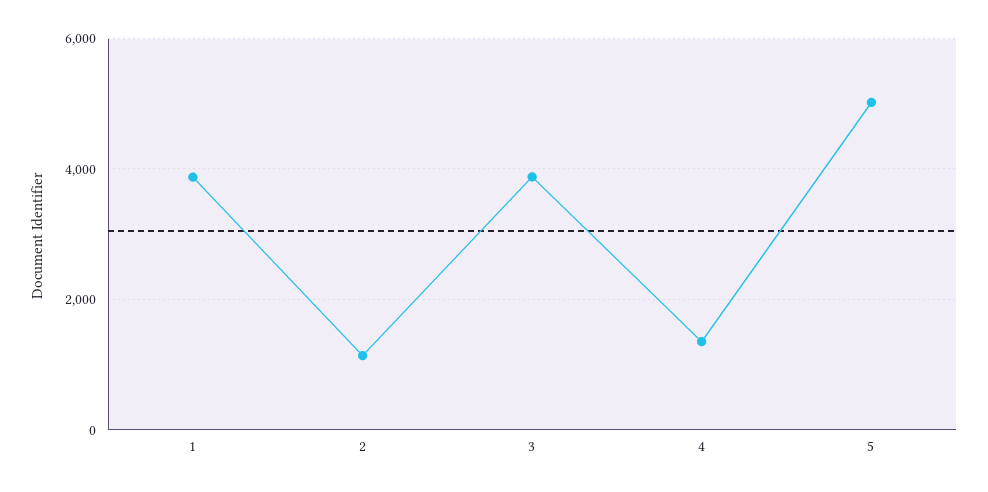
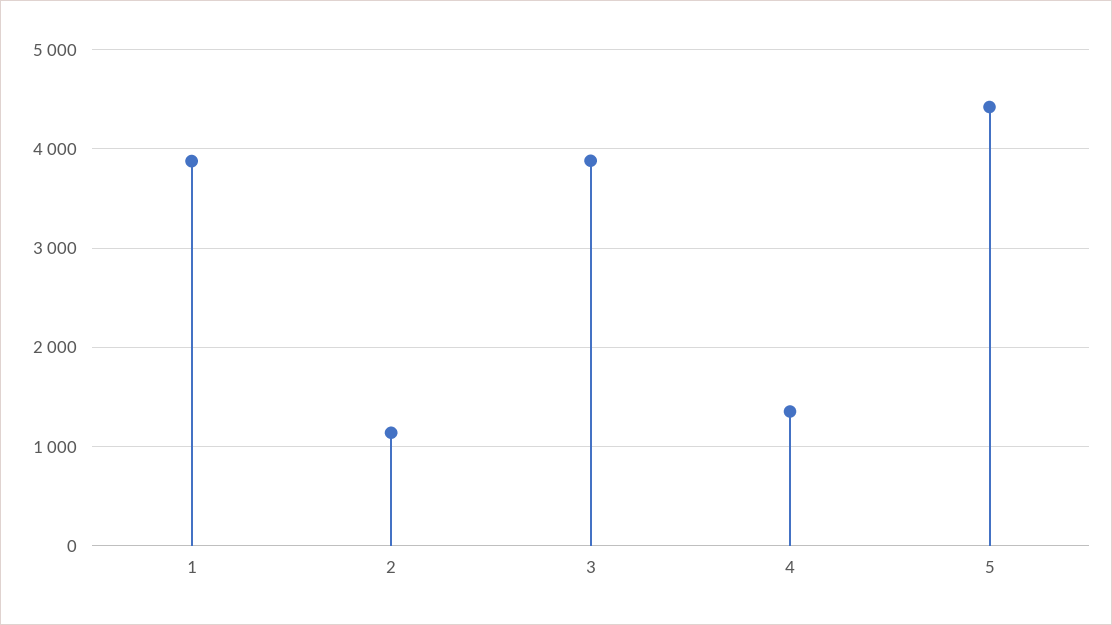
5: 5000 -> 4400

